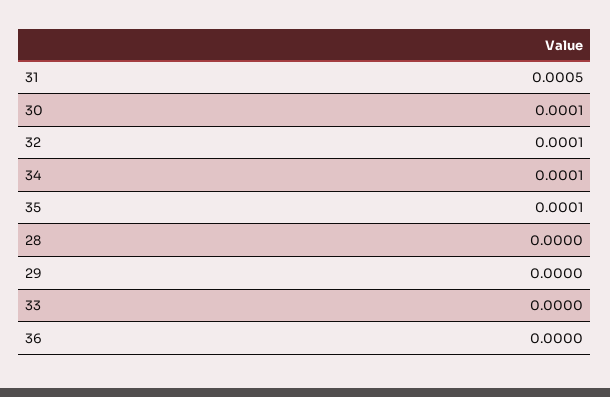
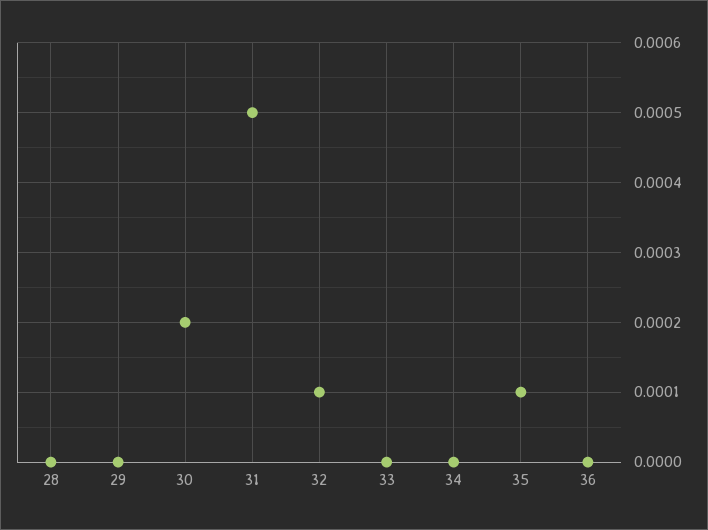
30: 0.0001 -> 0.0002
34: 0.0001 -> 0

